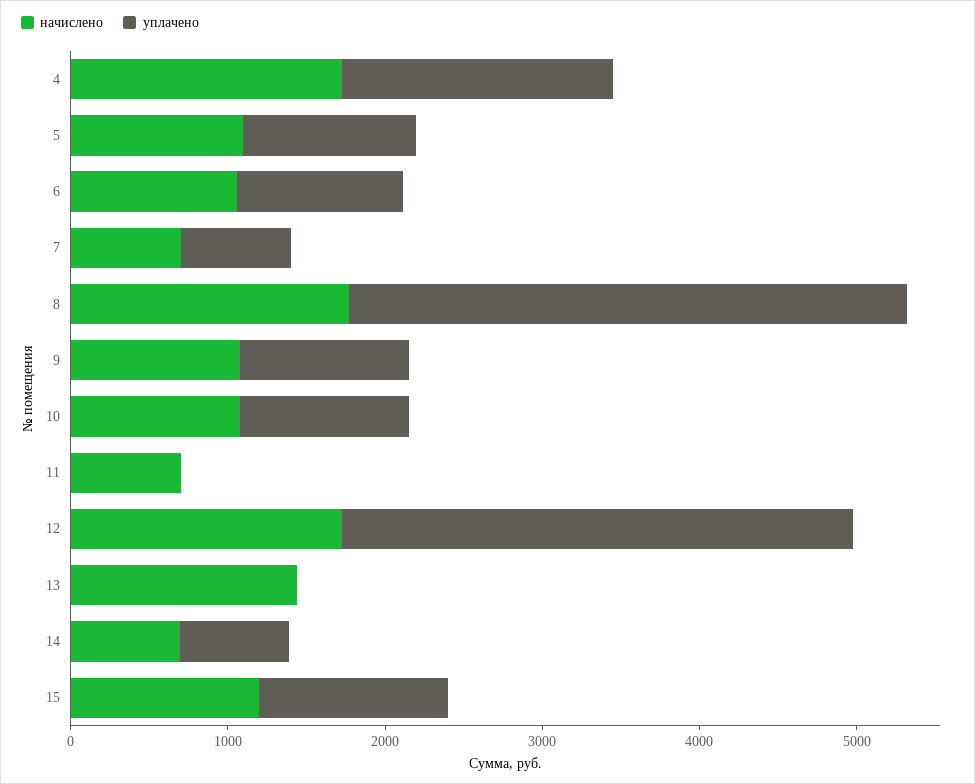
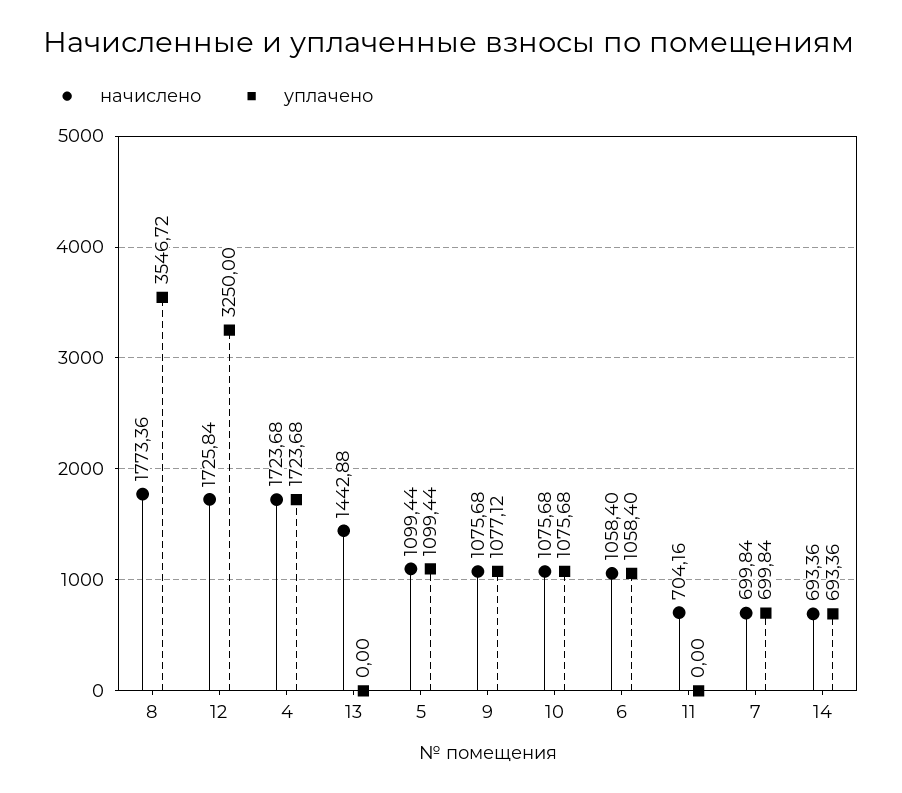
начислено, 15: 1200 -> none
уплачено, 15: 1200 -> none

